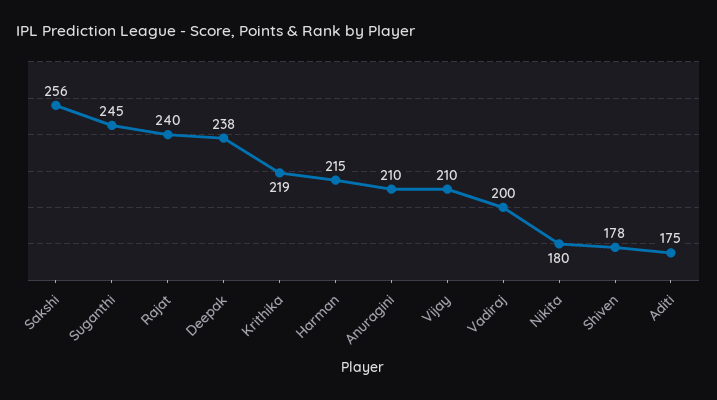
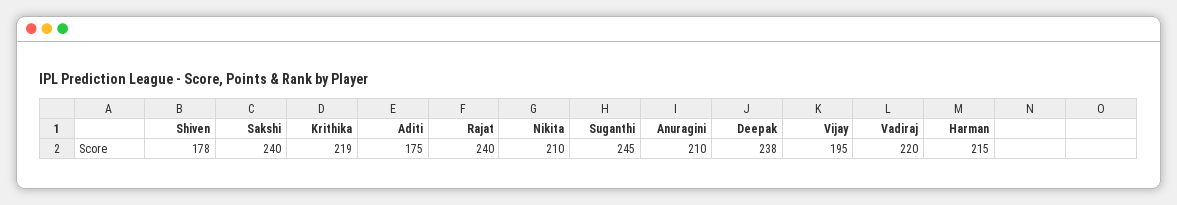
Sakshi: 256 -> 240
Vijay: 210 -> 195
Vadiraj: 200 -> 220
Nikita: 180 -> 210

